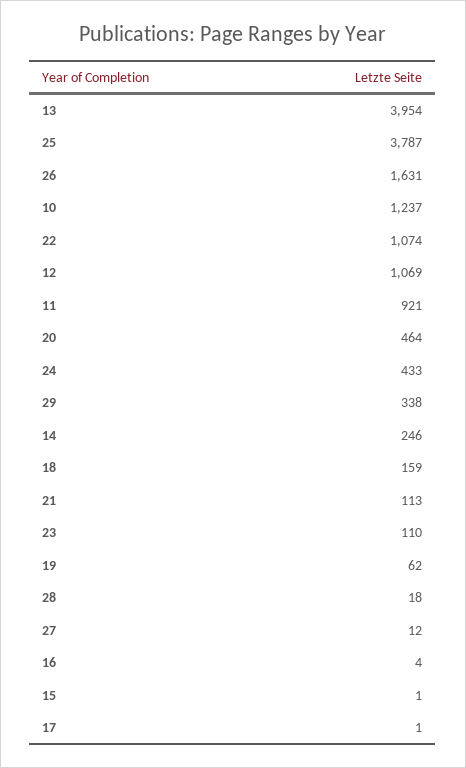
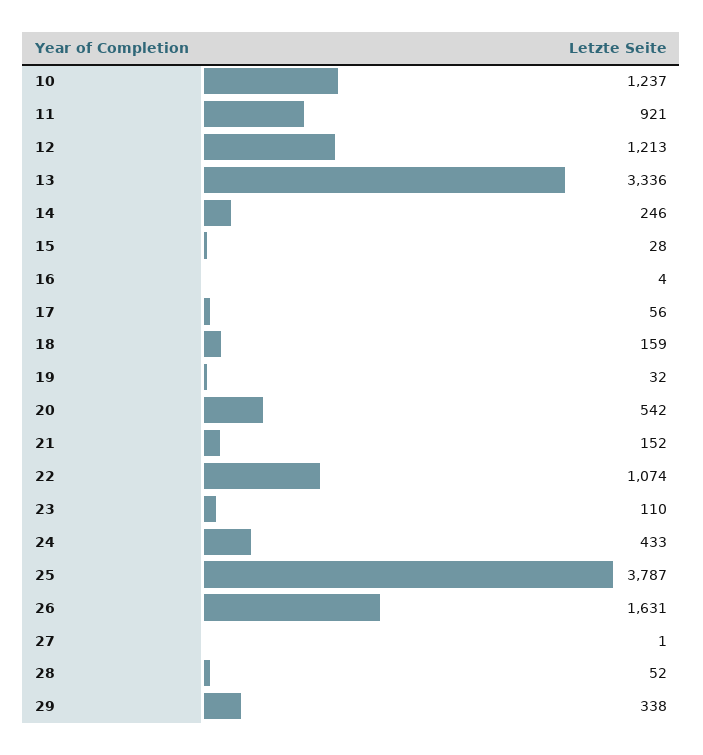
13: 3954 -> 3336
12: 1069 -> 1213
20: 464 -> 542
21: 113 -> 152
19: 62 -> 32
28: 18 -> 52
27: 12 -> 1
15: 1 -> 28
17: 1 -> 56

